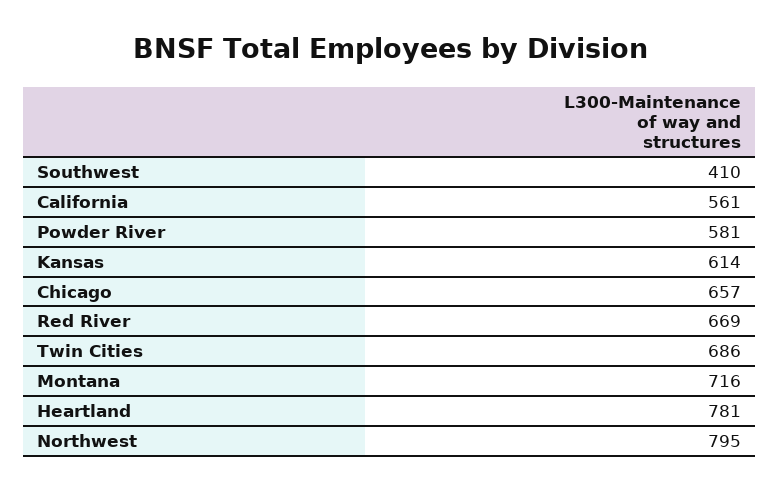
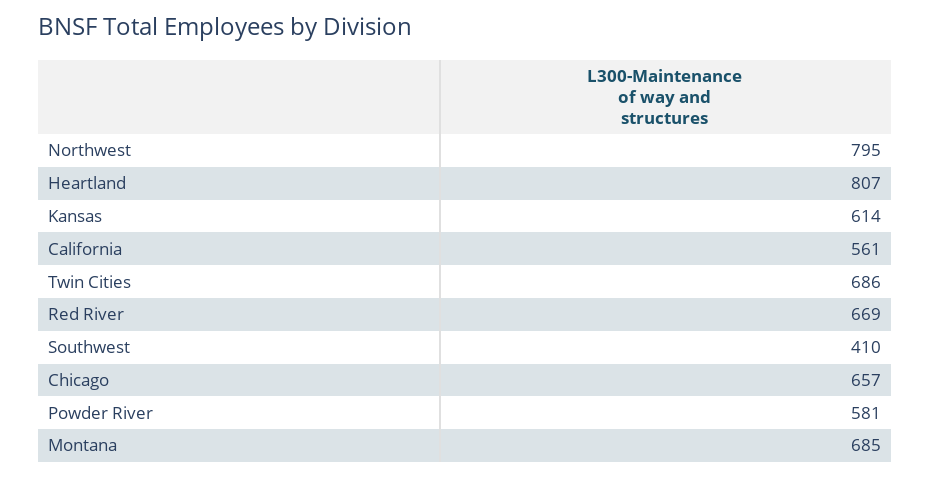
Montana: 716 -> 685
Heartland: 781 -> 807

